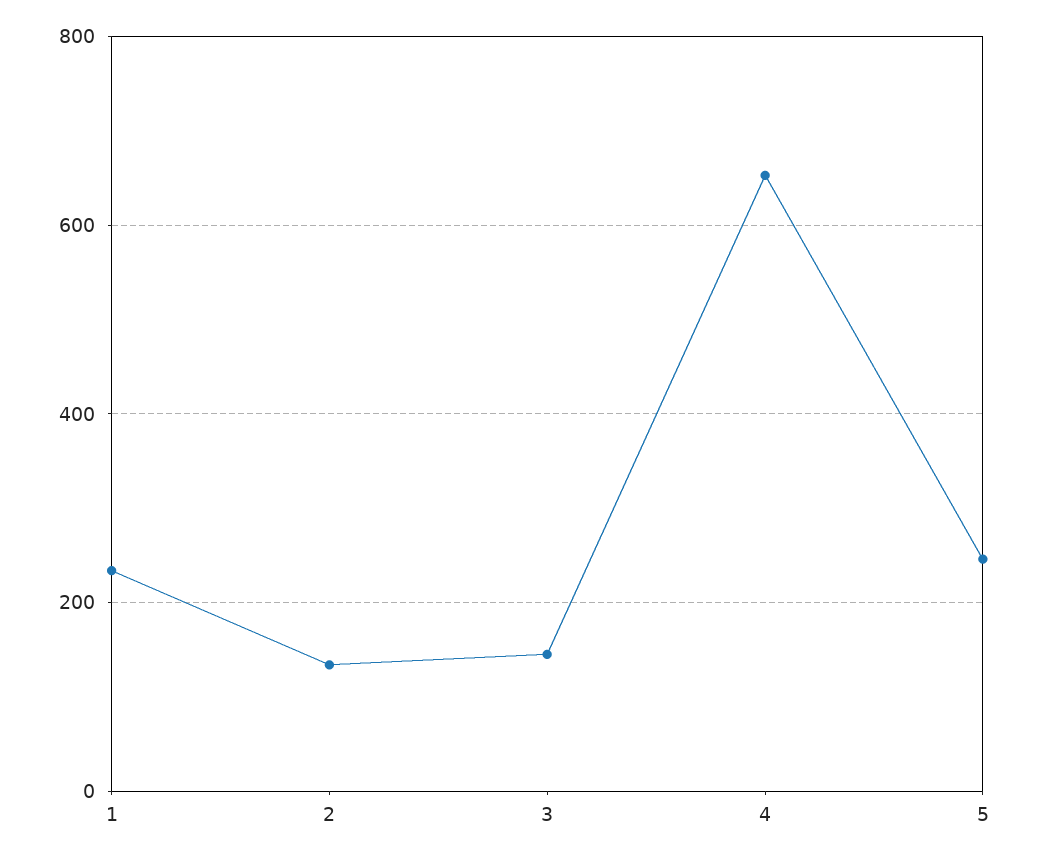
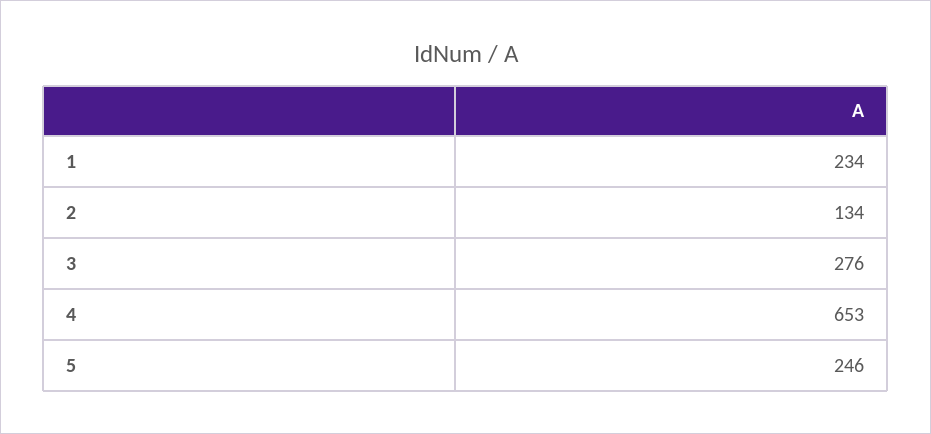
3: 140 -> 276

